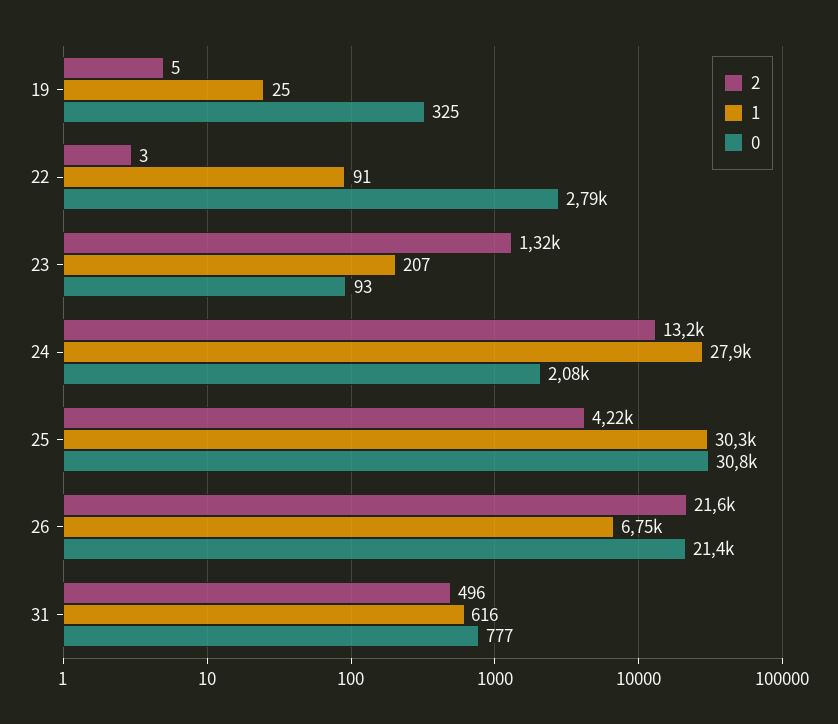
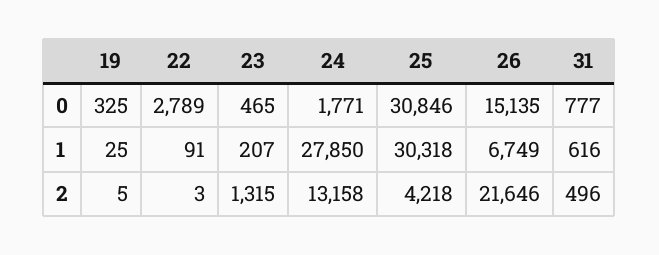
0, 23: 93 -> 465
0, 24: 2080 -> 1771
0, 26: 21400 -> 15135

